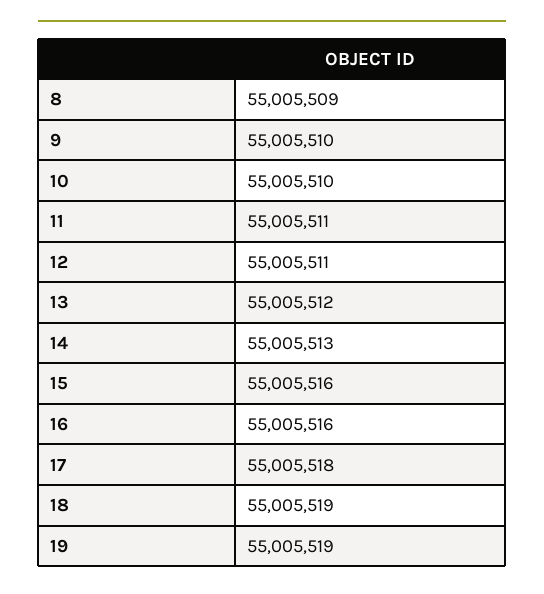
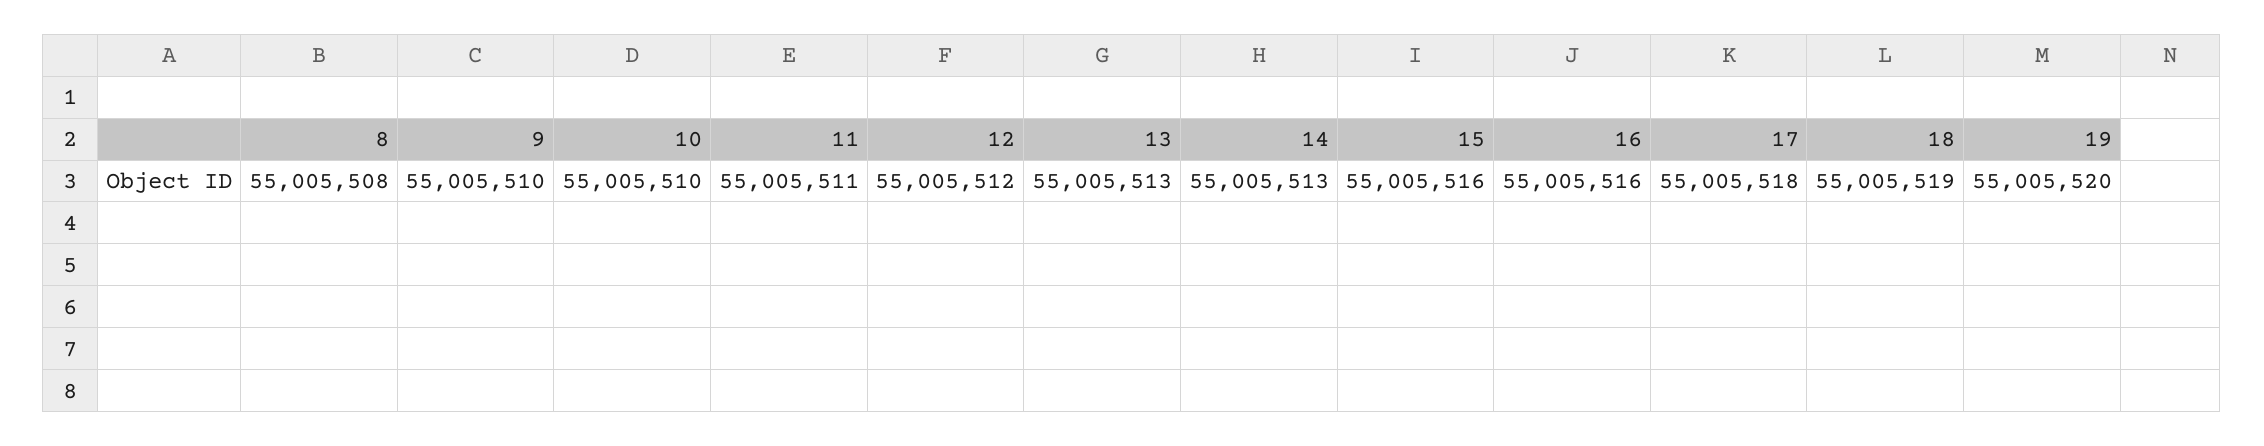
8: 55005509 -> 55005508
12: 55005511 -> 55005512
13: 55005512 -> 55005513
19: 55005519 -> 55005520

